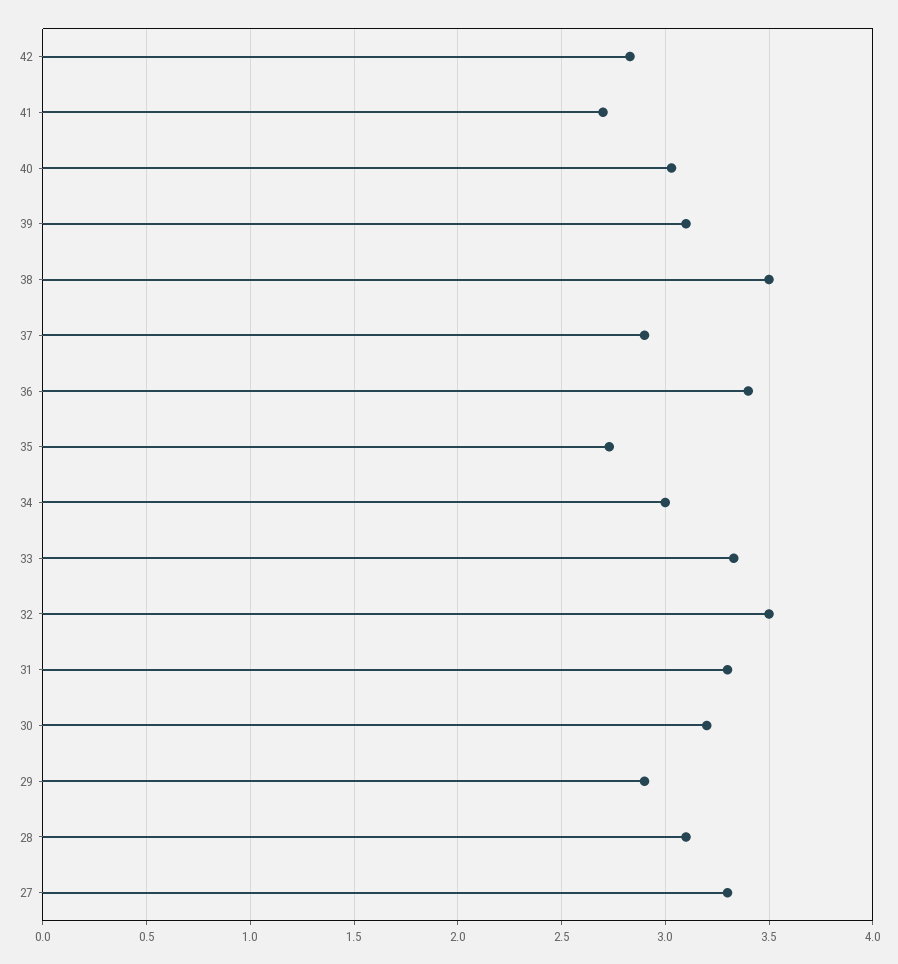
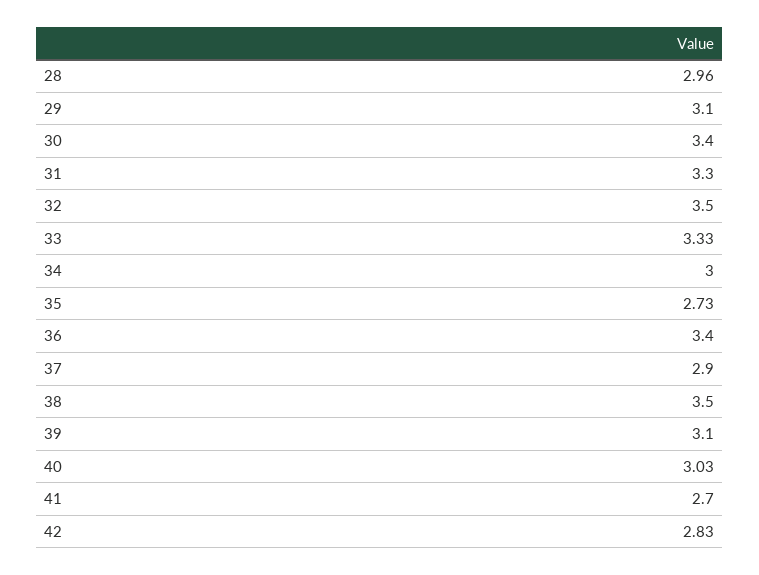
30: 3.2 -> 3.4
29: 2.9 -> 3.1
28: 3.1 -> 2.96
27: 3.3 -> none

